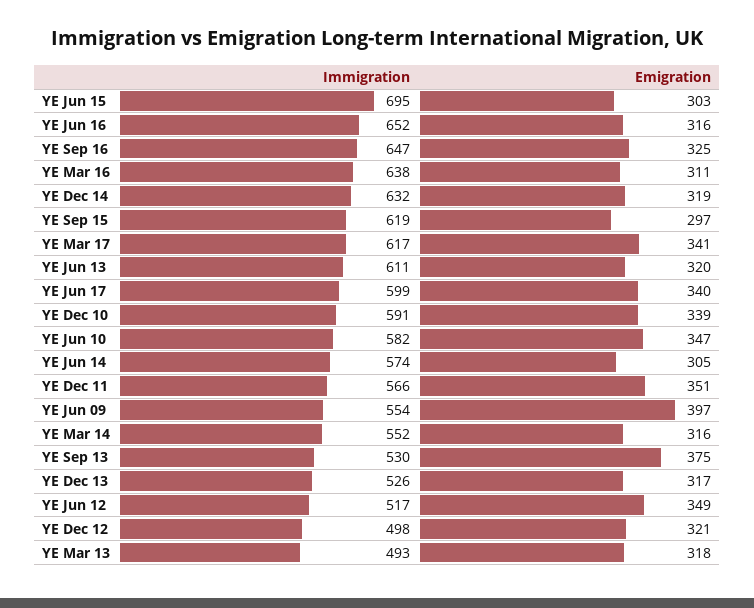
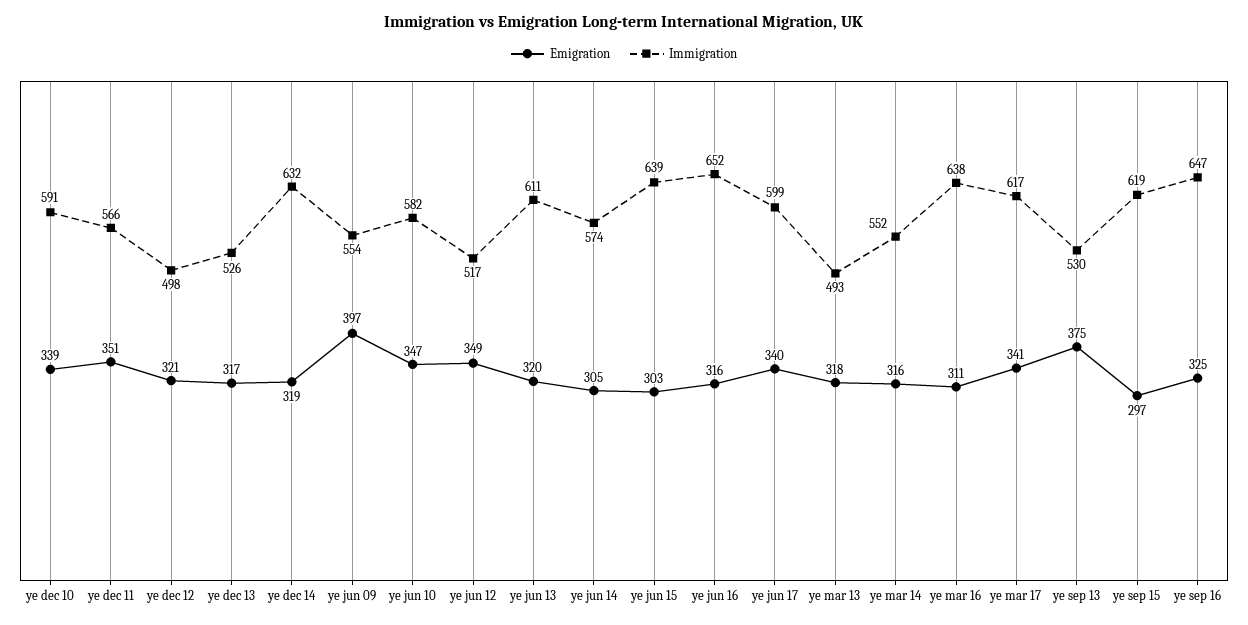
Immigration, YE Jun 15: 695 -> 639

